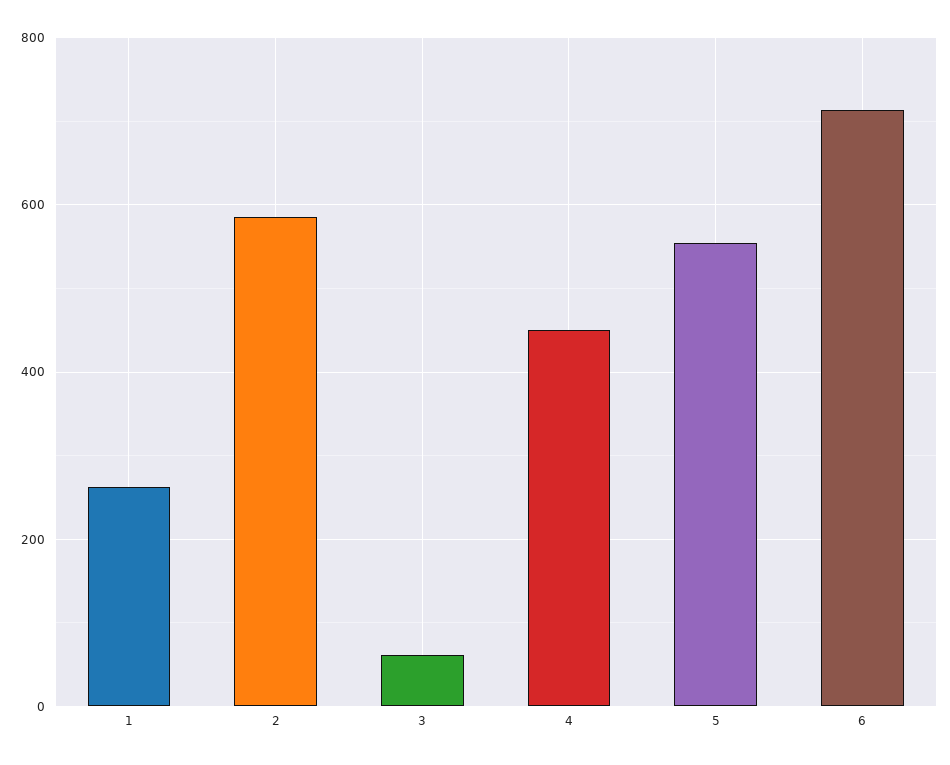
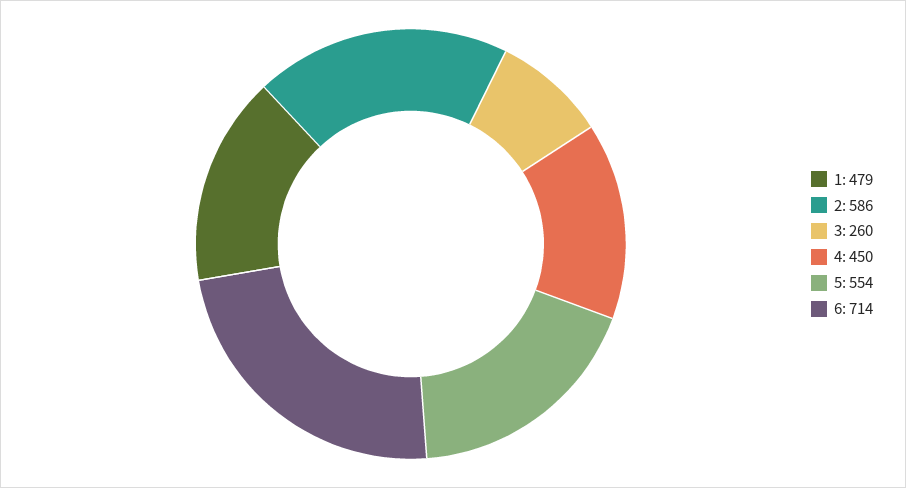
1: 260 -> 479
3: 60 -> 260

